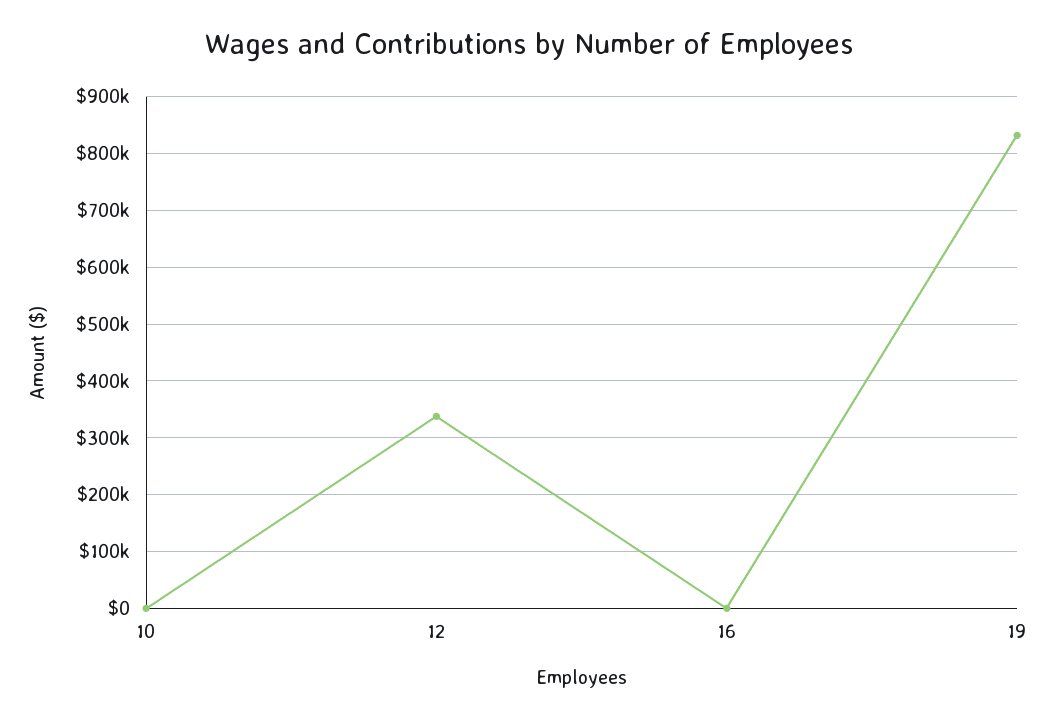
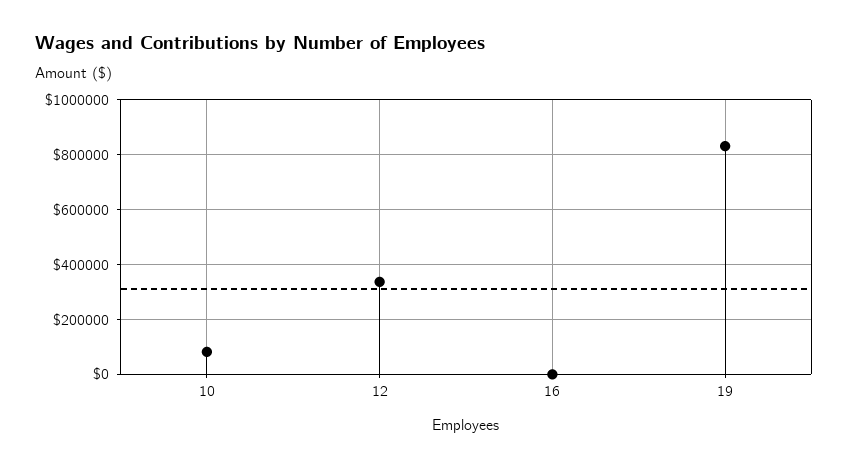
10: 0 -> 75000

